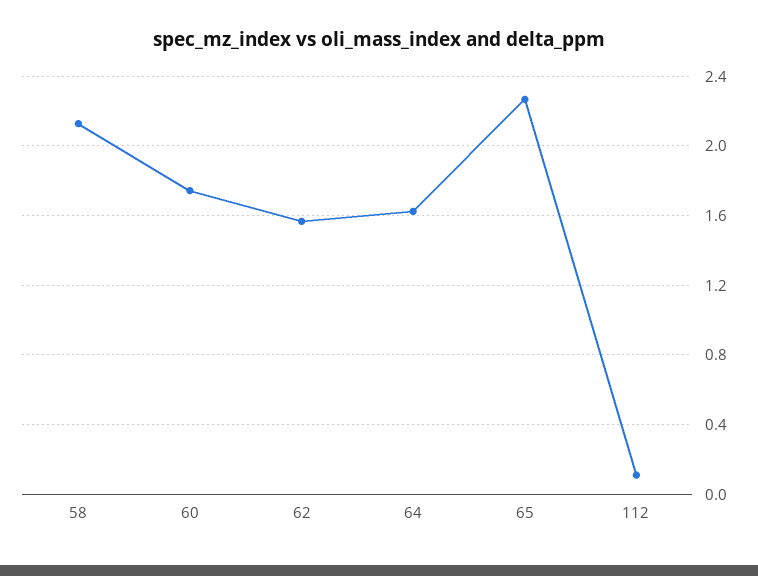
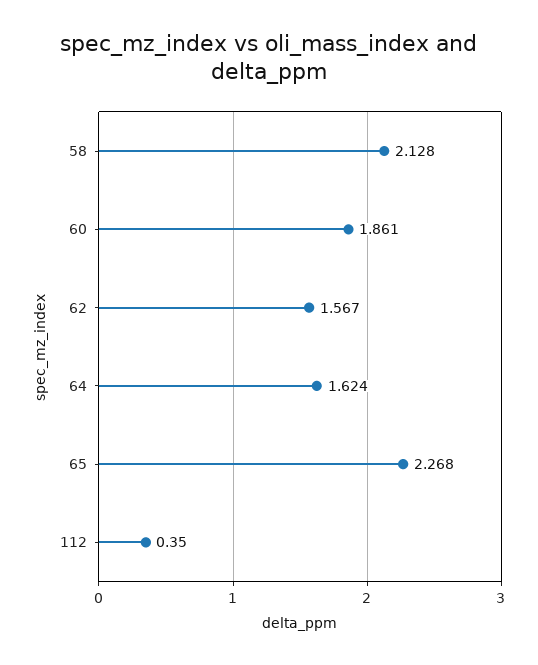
60: 1.75 -> 1.861
112: 0.1 -> 0.35

